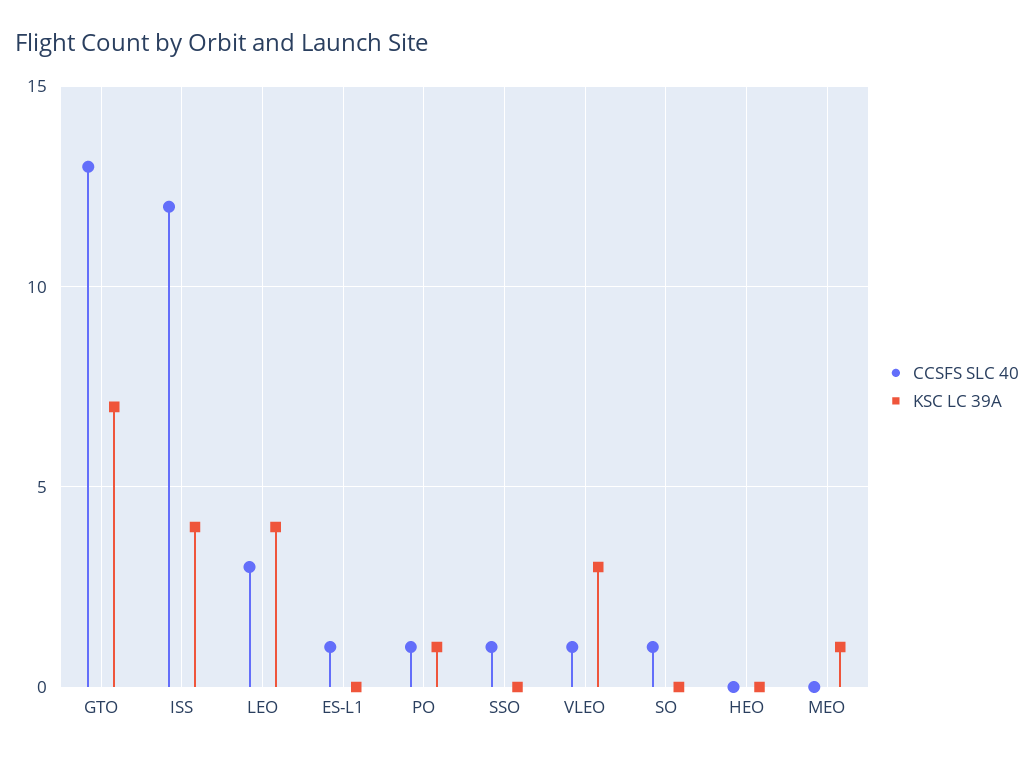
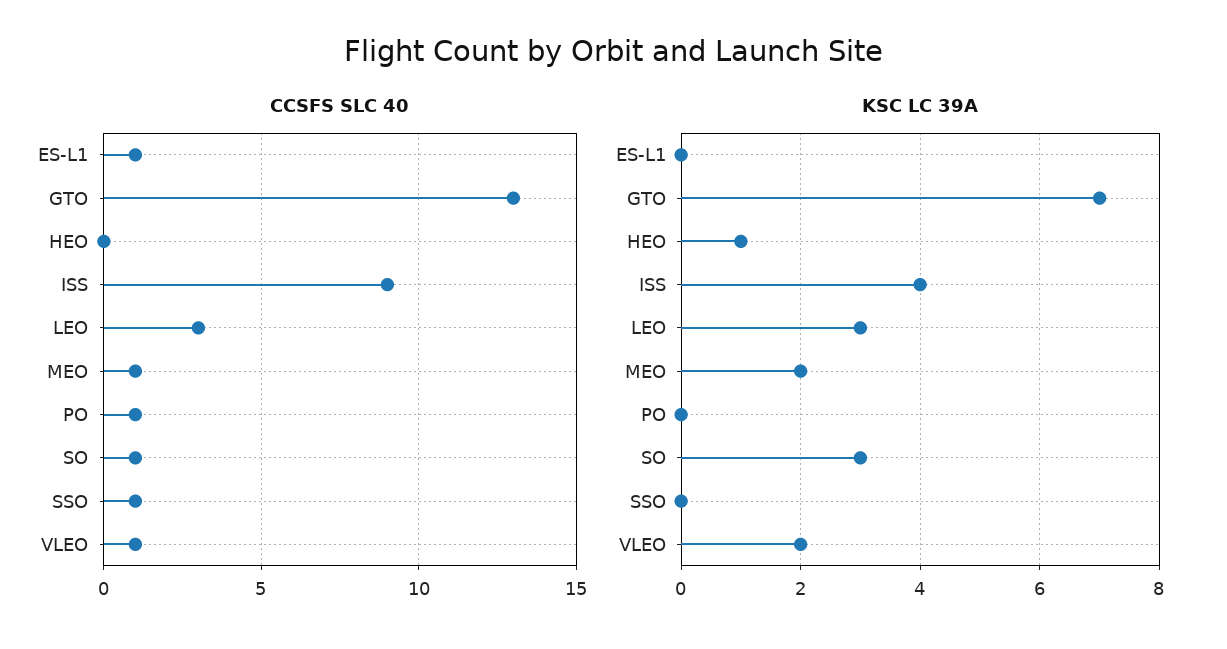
CCSFS SLC 40, ISS: 12 -> 9
KSC LC 39A, LEO: 4 -> 3
KSC LC 39A, PO: 1 -> 0
KSC LC 39A, VLEO: 3 -> 2
KSC LC 39A, SO: 0 -> 3
KSC LC 39A, HEO: 0 -> 1
CCSFS SLC 40, MEO: 0 -> 1
KSC LC 39A, MEO: 1 -> 2

